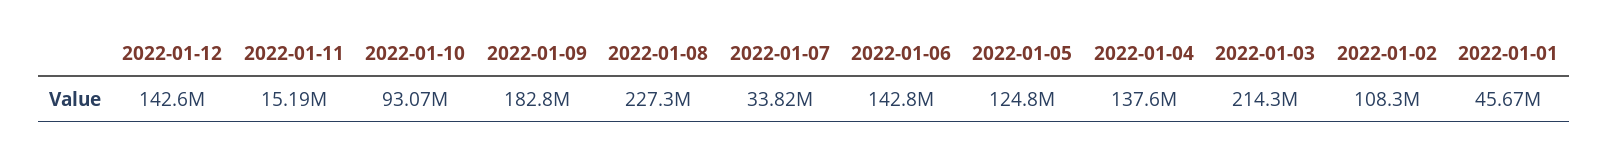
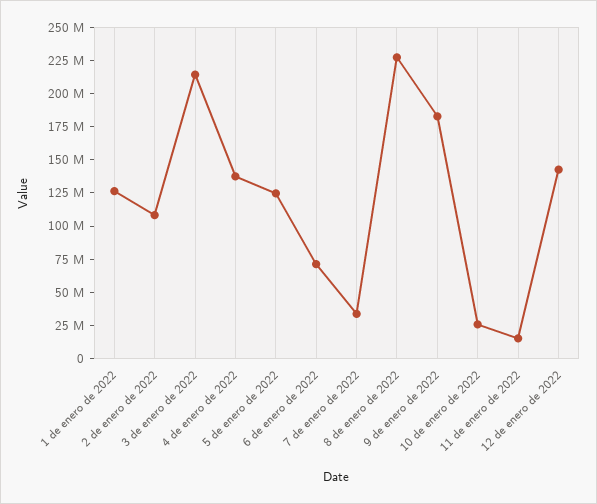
2022-01-10: 93070000 -> 25000000
2022-01-06: 142800000 -> 75000000
2022-01-01: 45670000 -> 125000000

